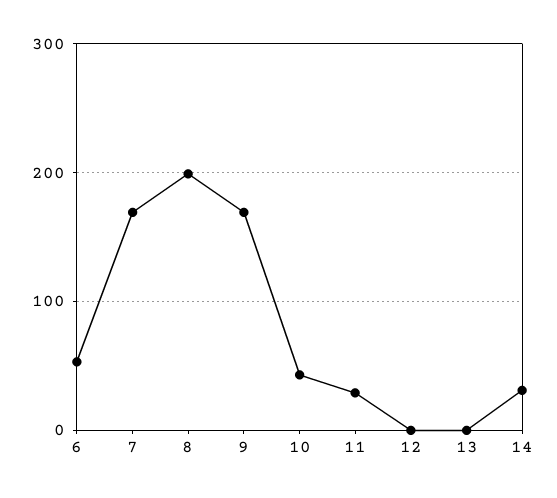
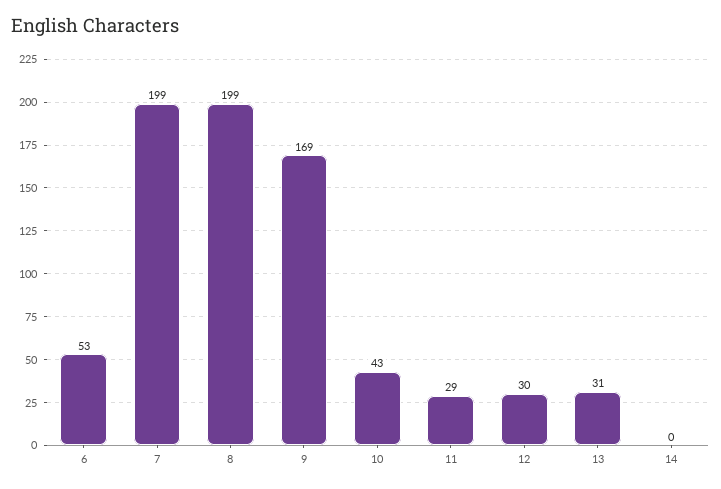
7: 170 -> 199
12: 0 -> 30
13: 0 -> 31
14: 30 -> 0

